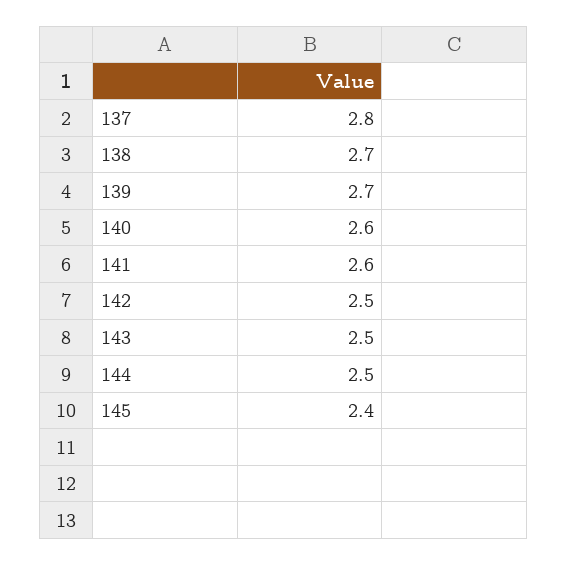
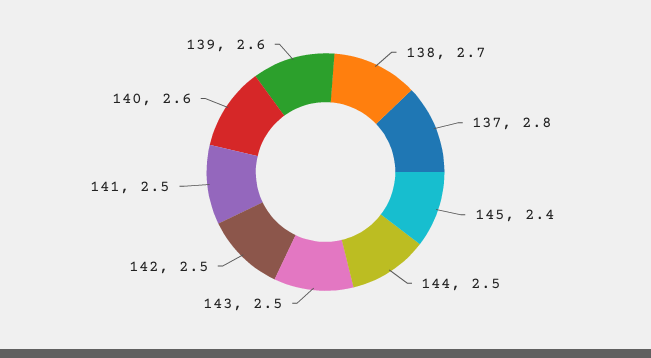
139: 2.7 -> 2.6
141: 2.6 -> 2.5

